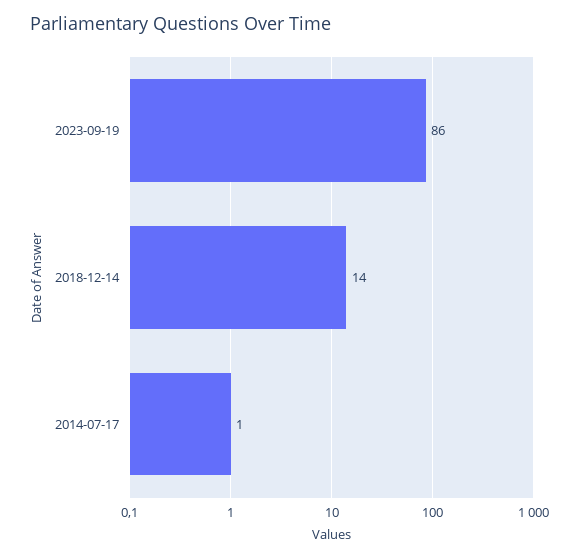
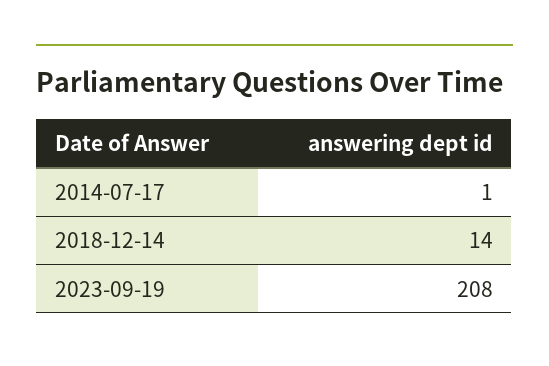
2023-09-19: 86 -> 208

